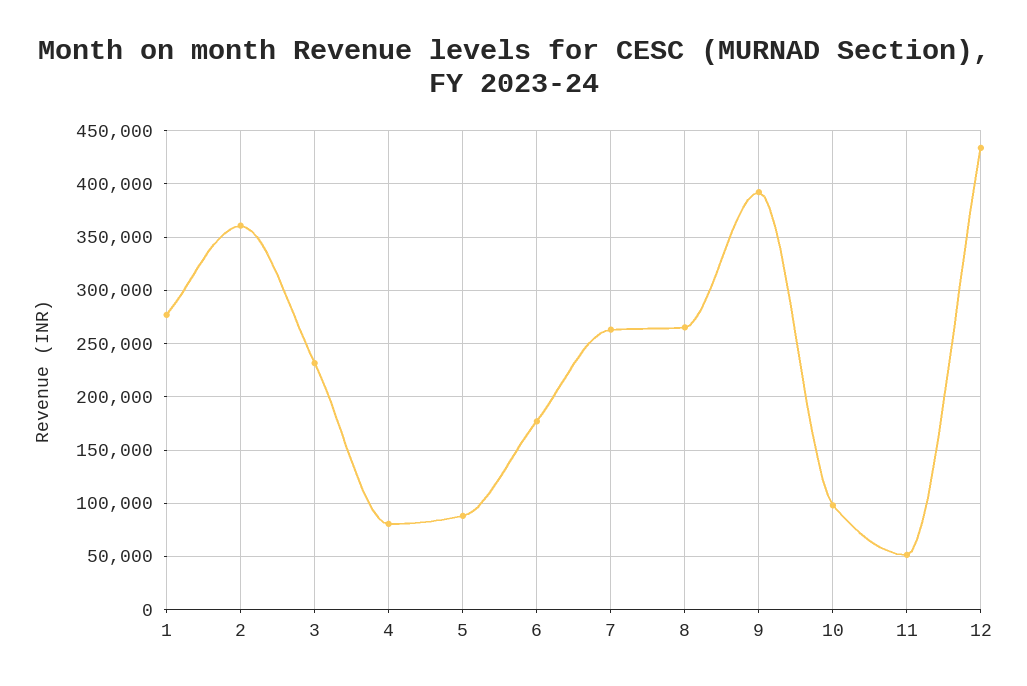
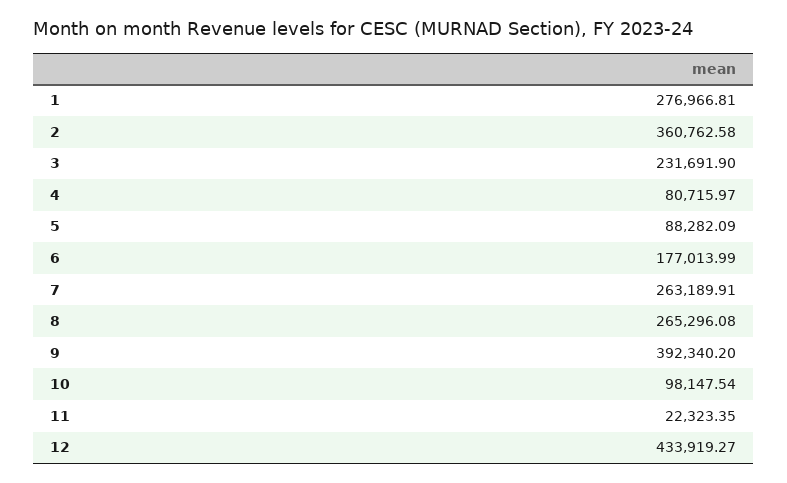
11: 50000 -> 22323.35

